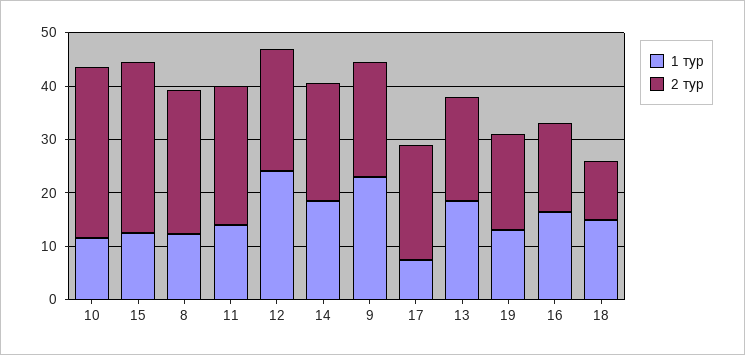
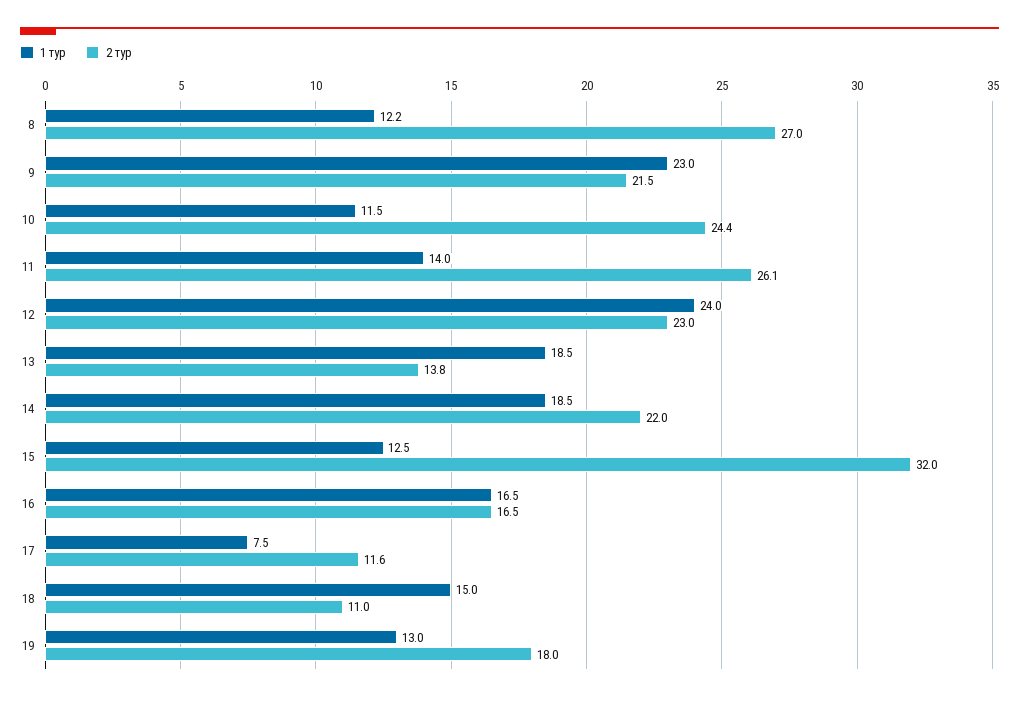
2 тур, 10: 32 -> 24.4
2 тур, 17: 22 -> 11.6
2 тур, 13: 20 -> 13.8

